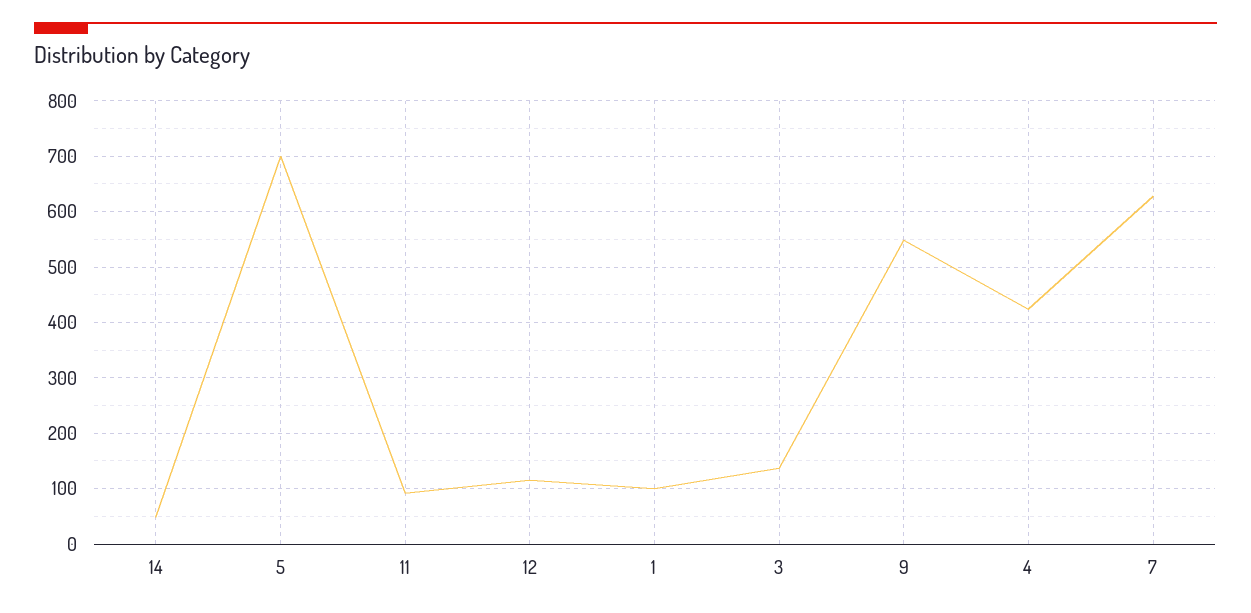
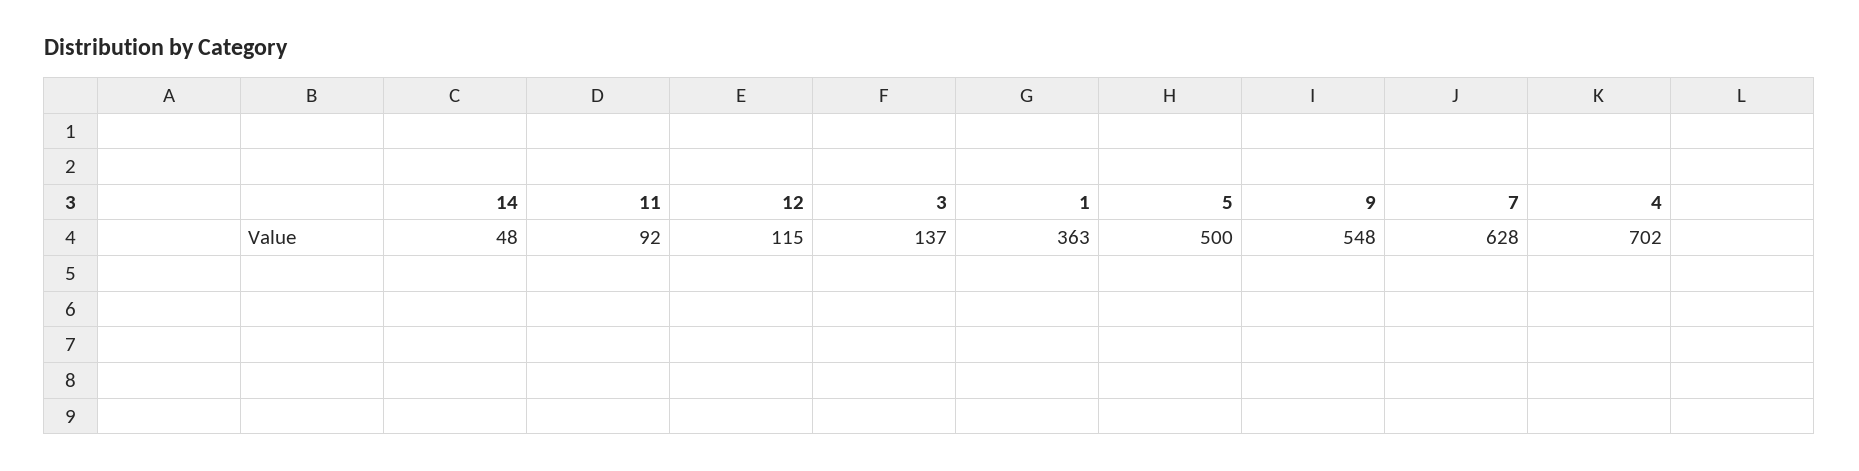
5: 700 -> 500
1: 100 -> 363
4: 420 -> 702

